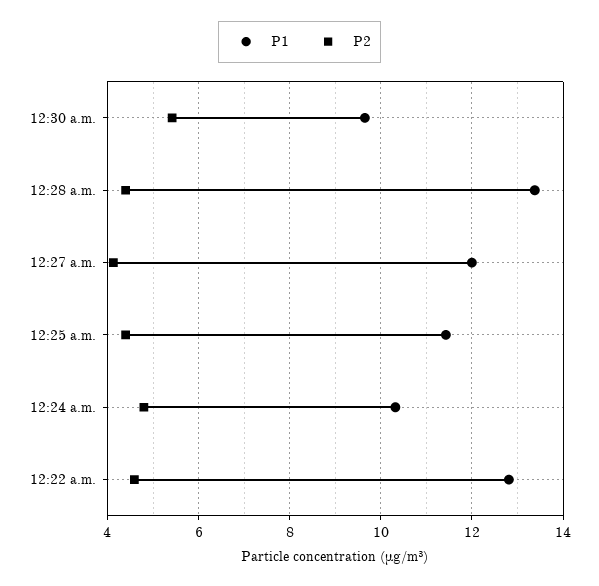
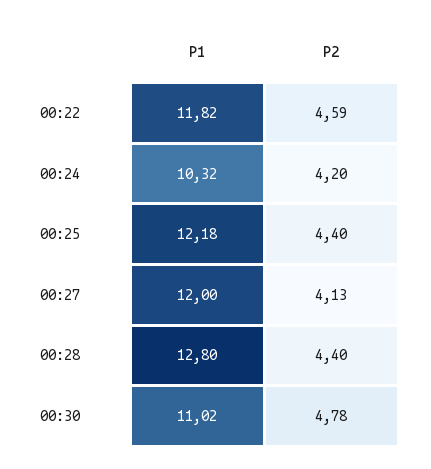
P1, 12:30 a.m.: 9.6 -> 11.02
P2, 12:30 a.m.: 5.4 -> 4.78
P1, 12:28 a.m.: 13.4 -> 12.8
P1, 12:25 a.m.: 11.4 -> 12.18
P2, 12:24 a.m.: 4.8 -> 4.2
P1, 12:22 a.m.: 12.8 -> 11.82

